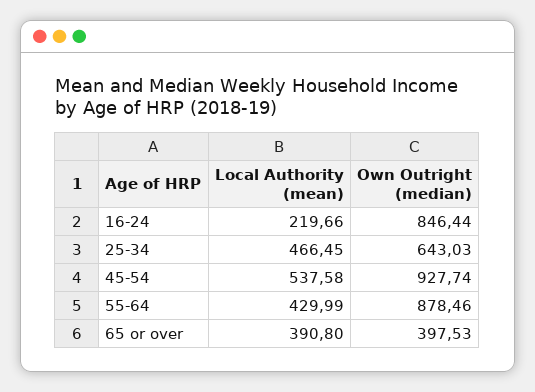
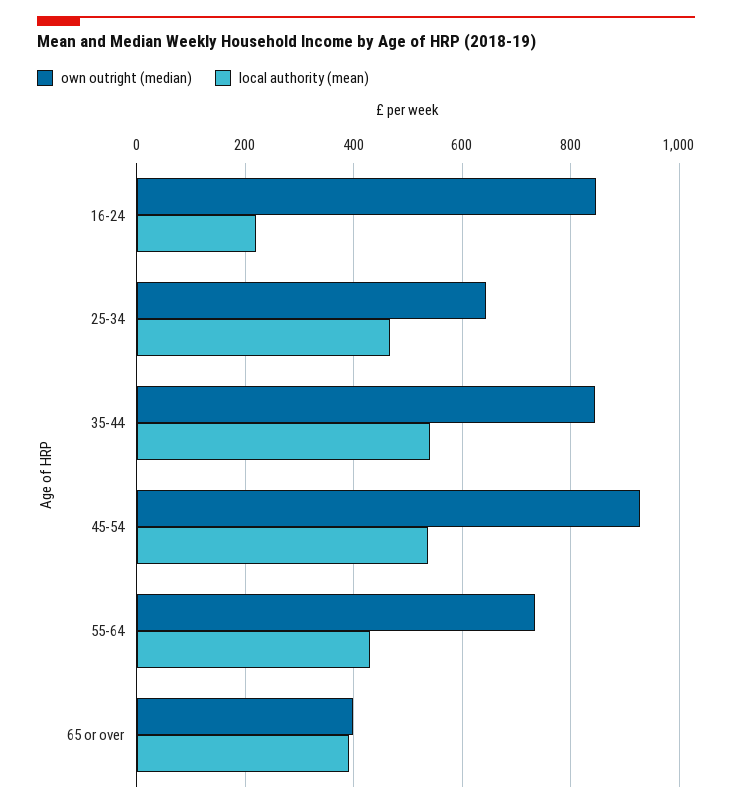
Own Outright (median), 55-64: 878.46 -> 740
Own Outright (median), 35-44: none -> 840
Local Authority (mean), 35-44: none -> 540

